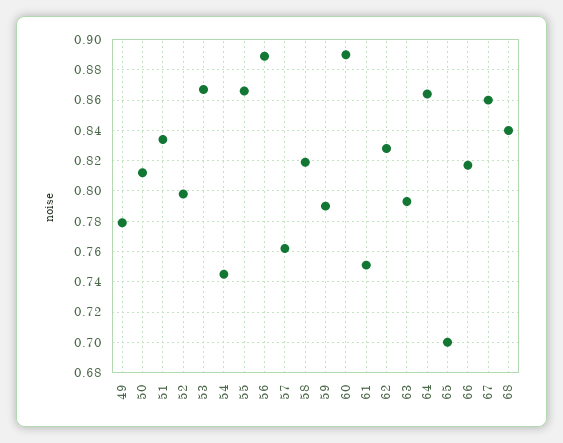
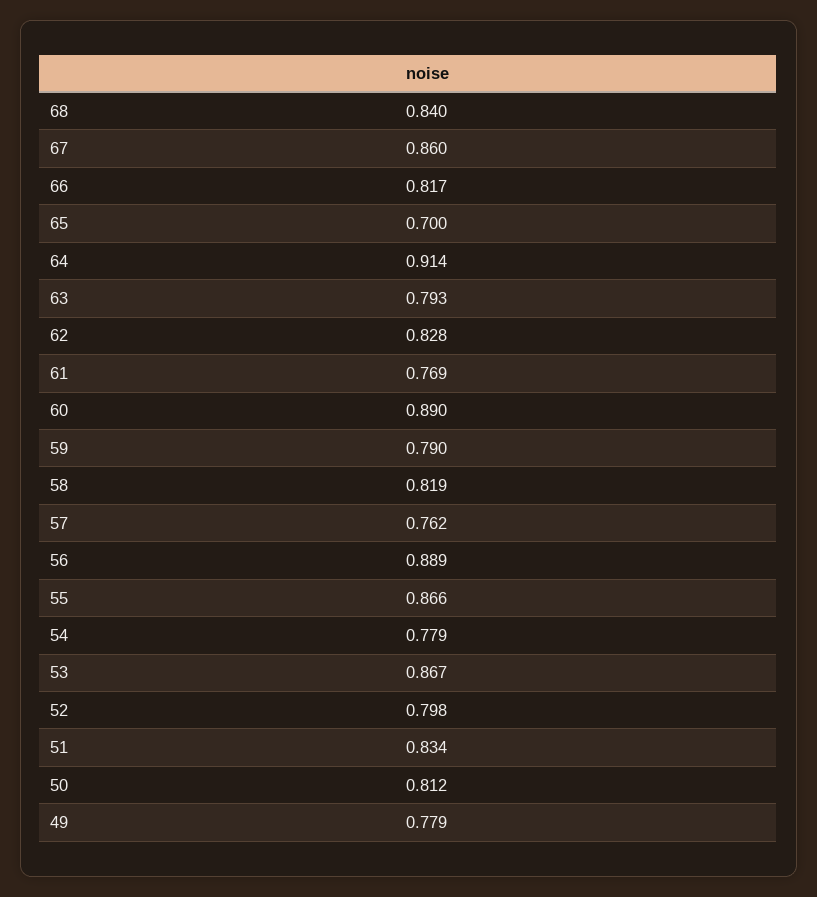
54: 0.745 -> 0.779
61: 0.75 -> 0.769
64: 0.865 -> 0.914

